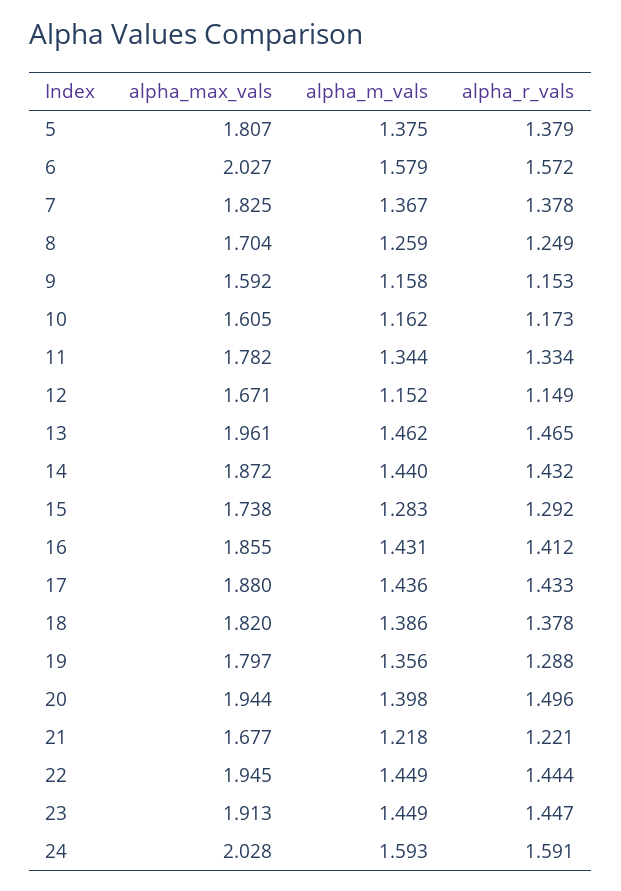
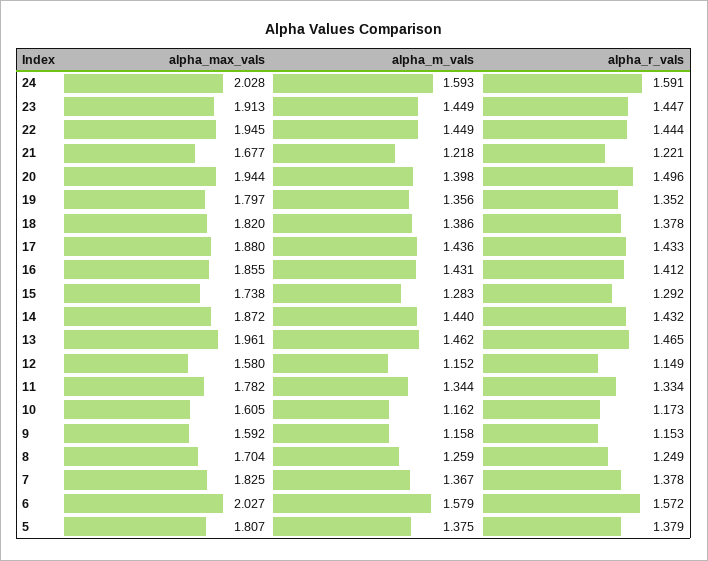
alpha_max_vals, 12: 1.671 -> 1.58
alpha_r_vals, 19: 1.288 -> 1.352

